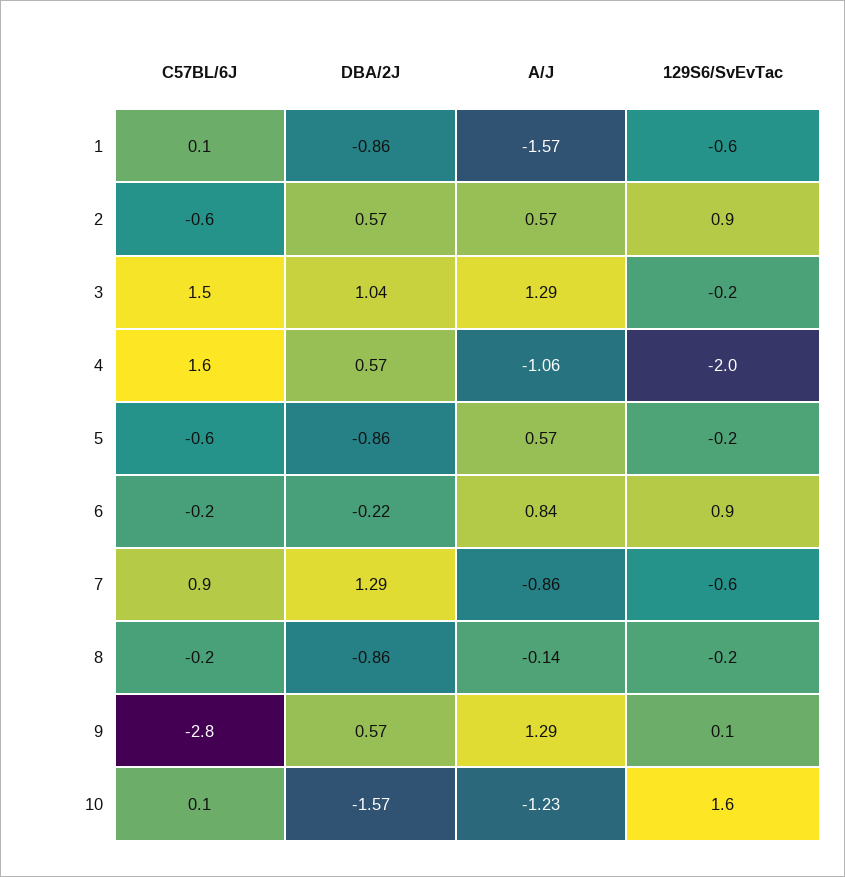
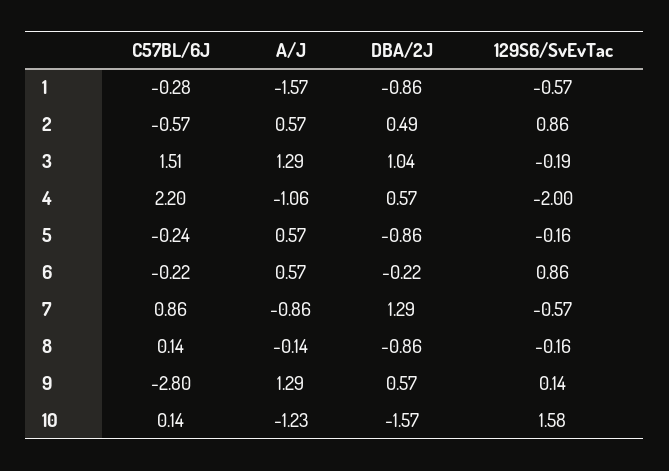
C57BL/6J, 1: 0.1 -> -0.28
DBA/2J, 2: 0.57 -> 0.49
C57BL/6J, 4: 1.6 -> 2.2
C57BL/6J, 5: -0.6 -> -0.24
A/J, 6: 0.84 -> 0.57
C57BL/6J, 8: -0.2 -> 0.14

